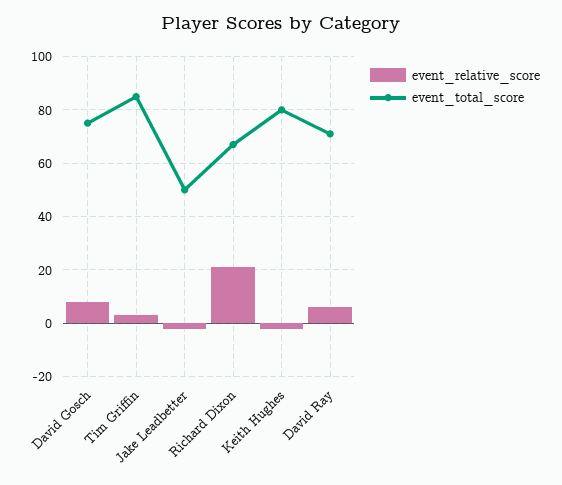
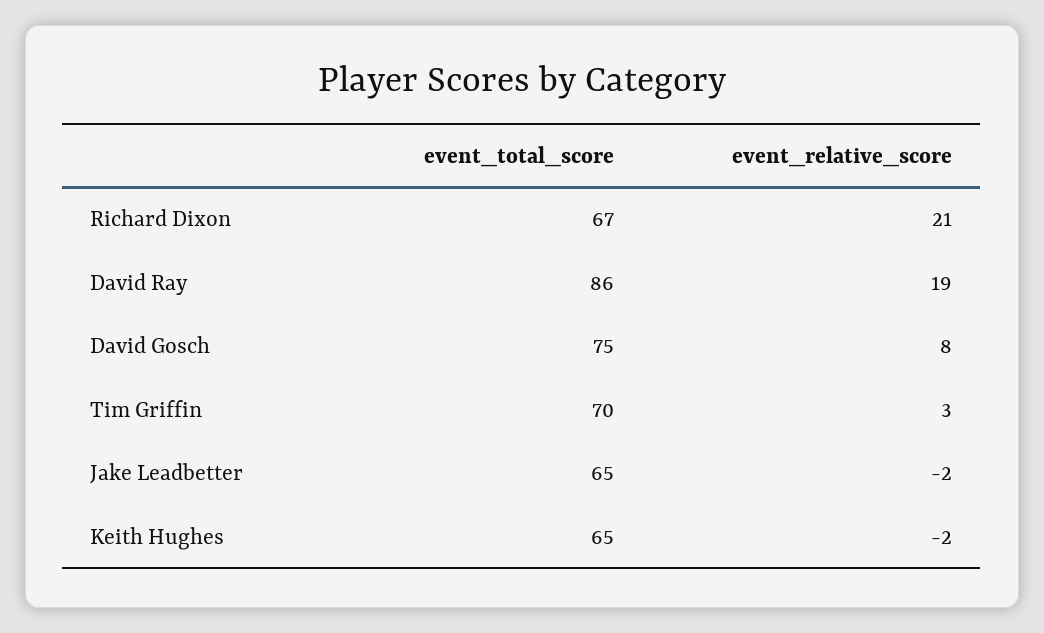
event_total_score, Tim Griffin: 85 -> 70
event_total_score, Jake Leadbetter: 50 -> 65
event_total_score, Keith Hughes: 80 -> 65
event_relative_score, David Ray: 5 -> 19
event_total_score, David Ray: 70 -> 86

